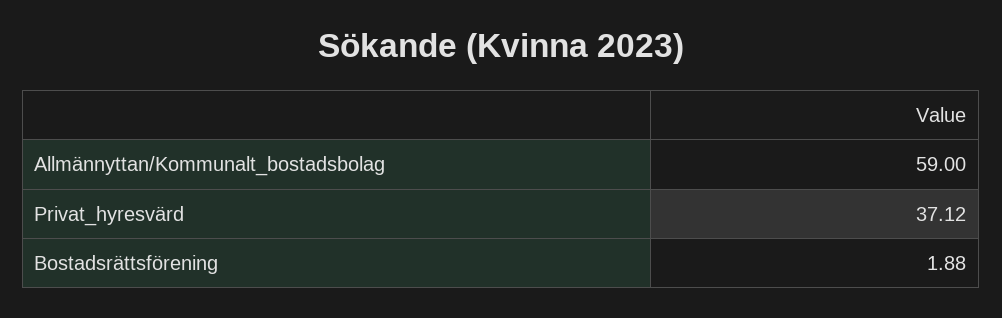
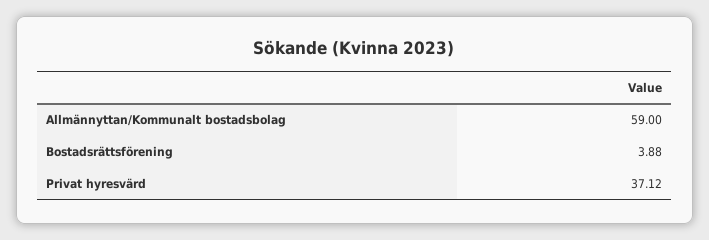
Bostadsrättsförening: 1.88 -> 3.88

